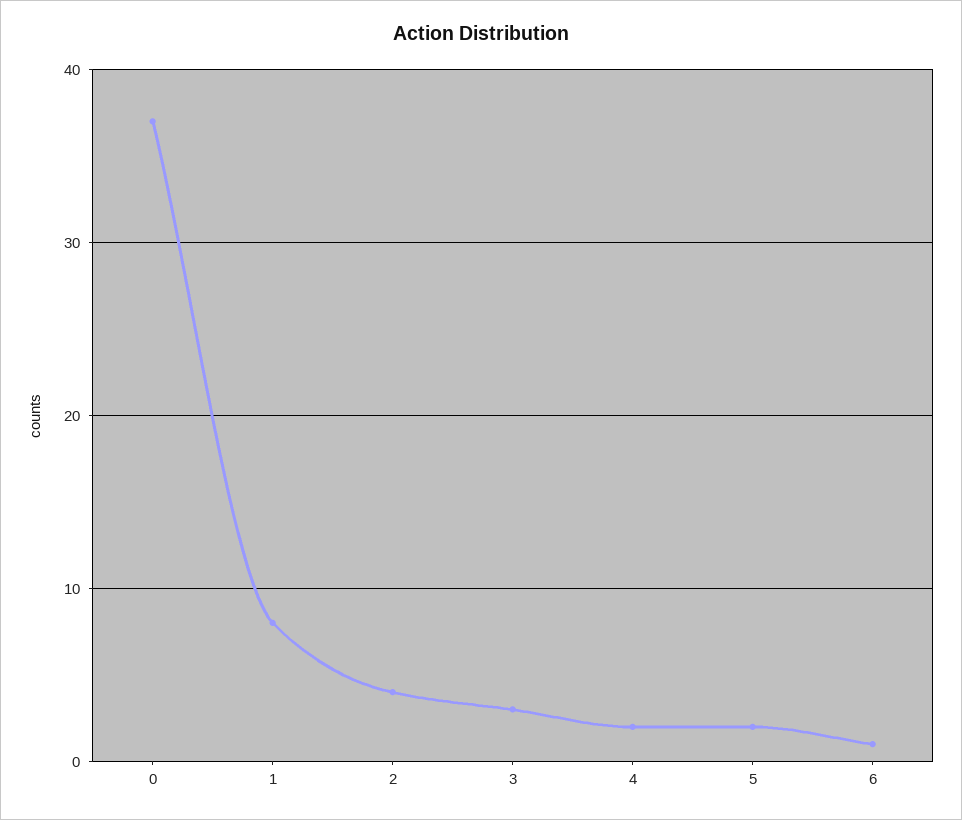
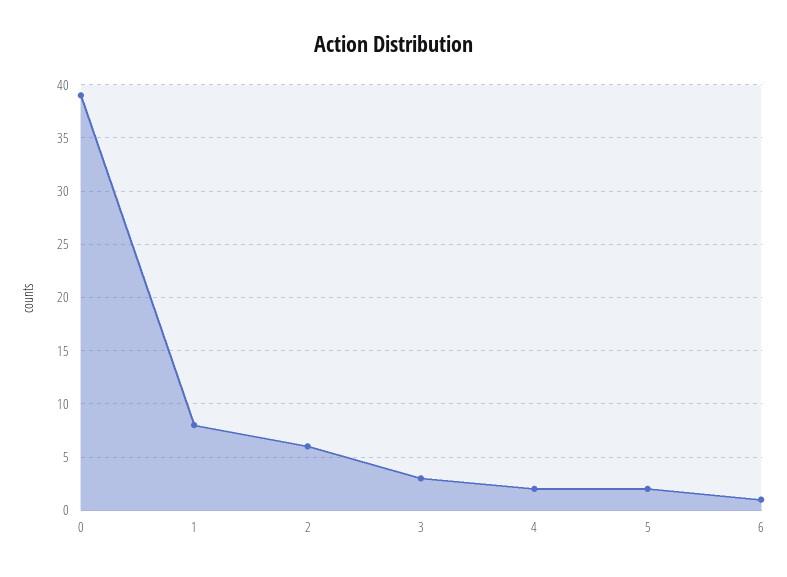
0: 37 -> 39
2: 4 -> 6

